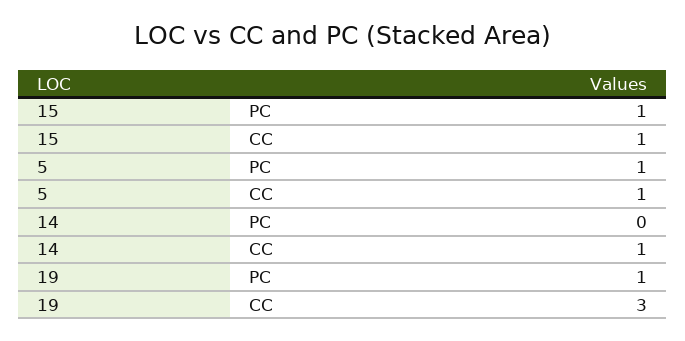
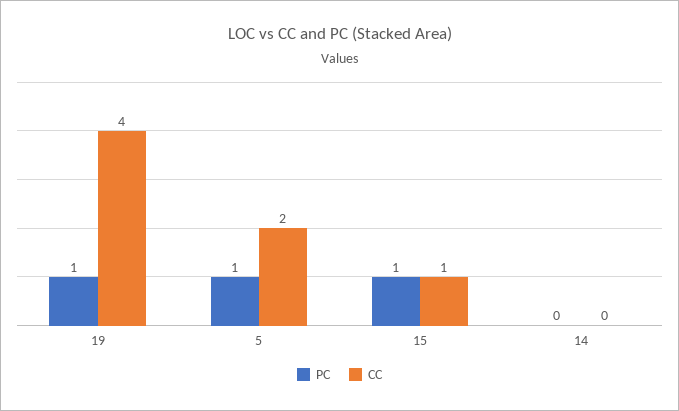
CC, 5: 1 -> 2
CC, 14: 1 -> 0
CC, 19: 3 -> 4

